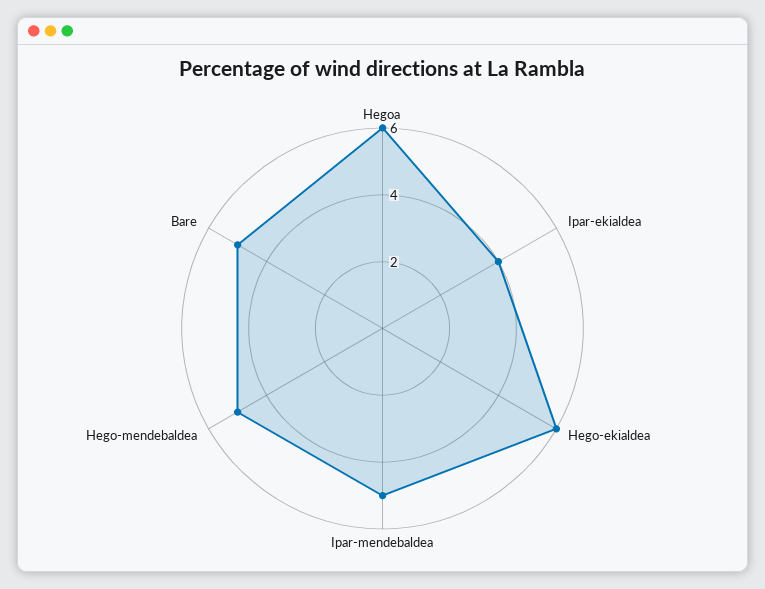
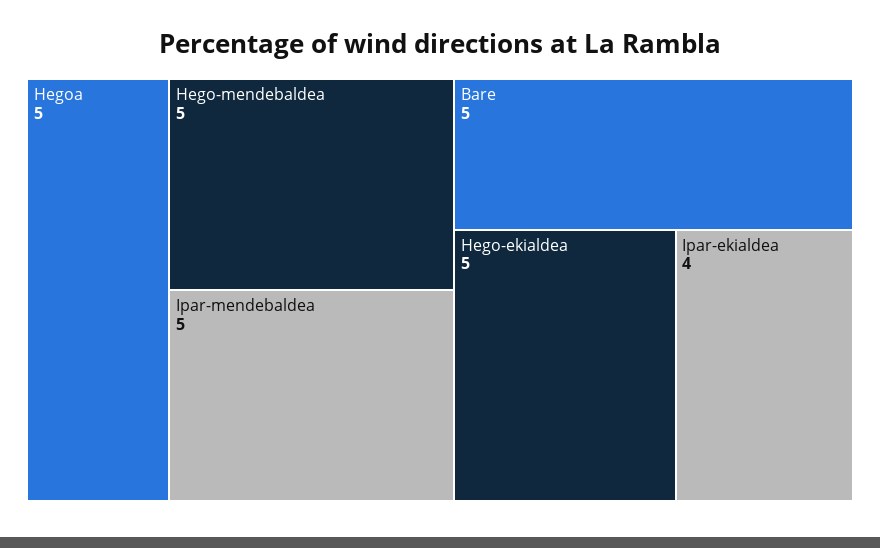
Hegoa: 6 -> 5
Hego-ekialdea: 6 -> 5

